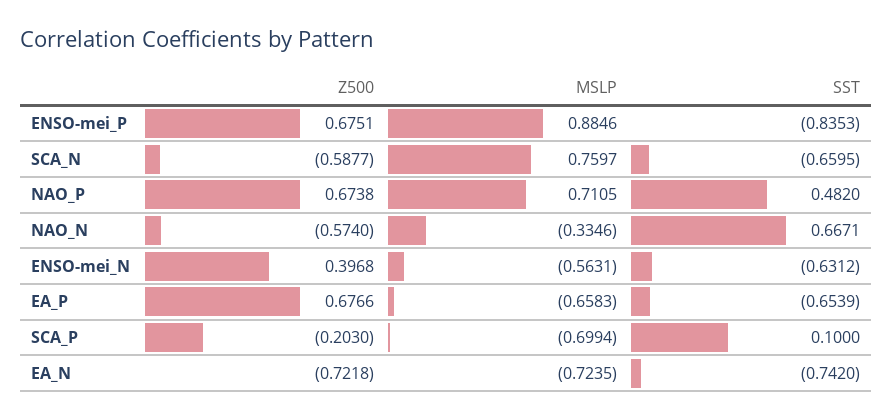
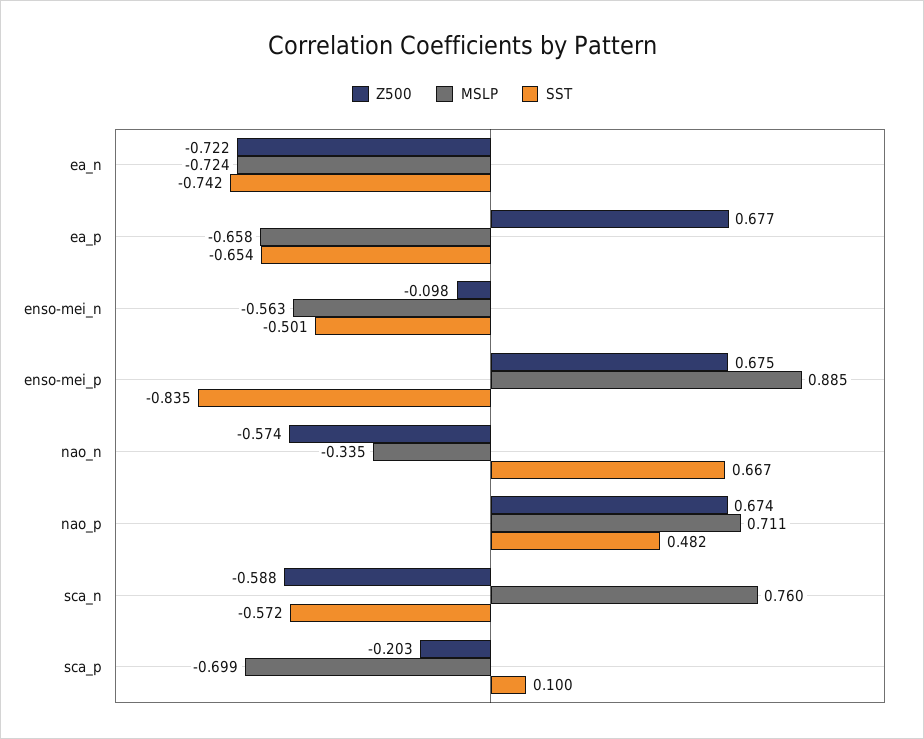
SST, SCA_N: -0.6595 -> -0.572
Z500, ENSO-mei_N: 0.3968 -> -0.098
SST, ENSO-mei_N: -0.6312 -> -0.501

